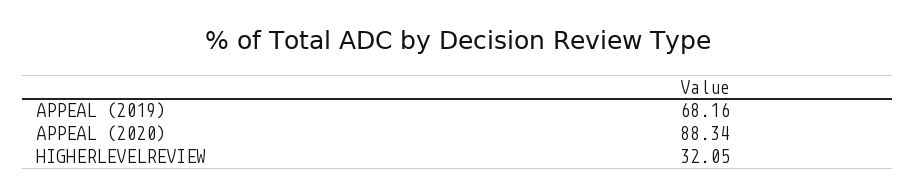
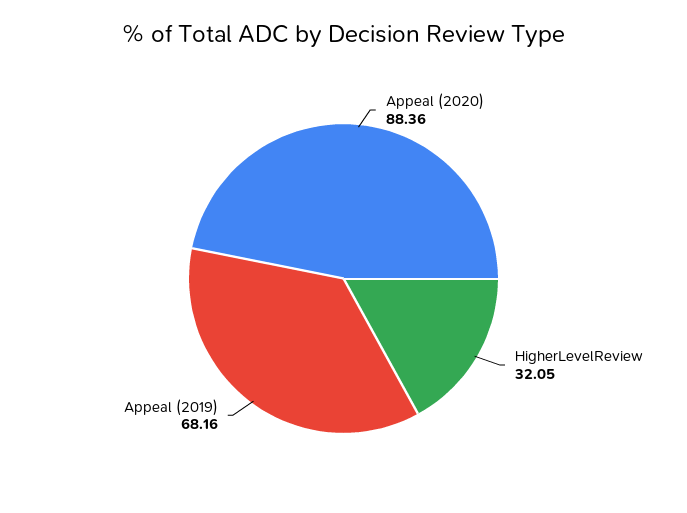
APPEAL (2020): 88.34 -> 88.36

